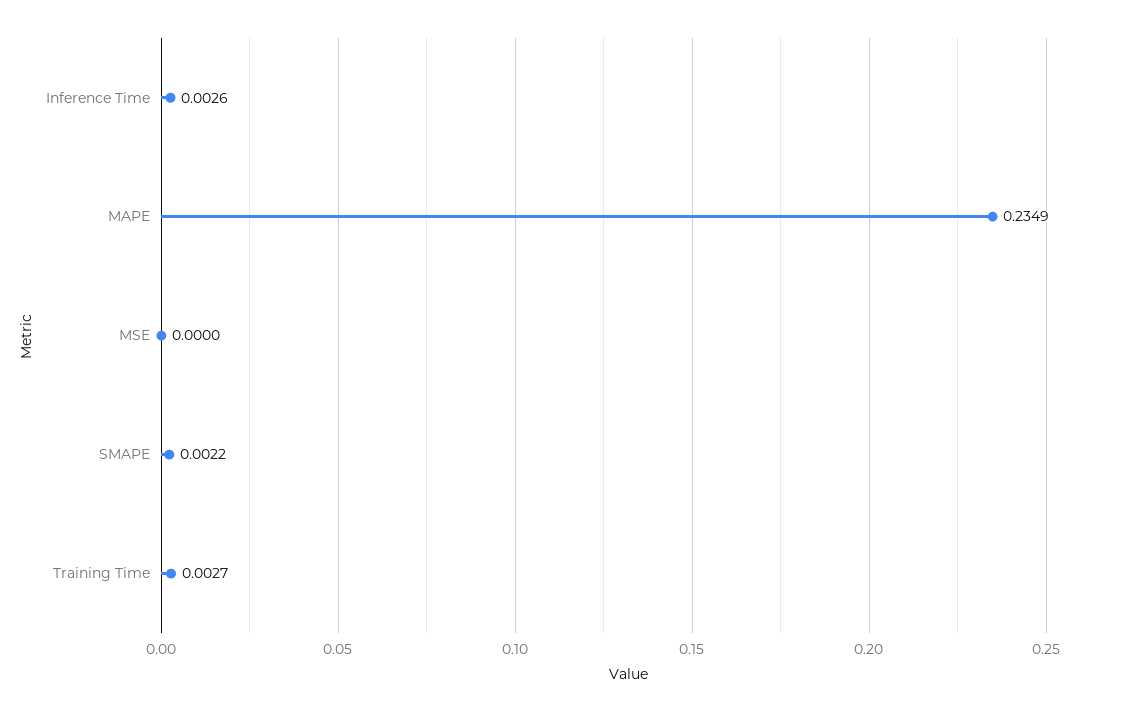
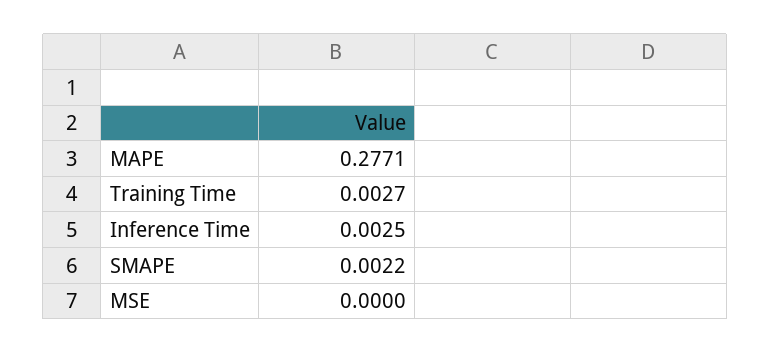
Inference Time: 0.0026 -> 0.0025
MAPE: 0.2349 -> 0.2771

